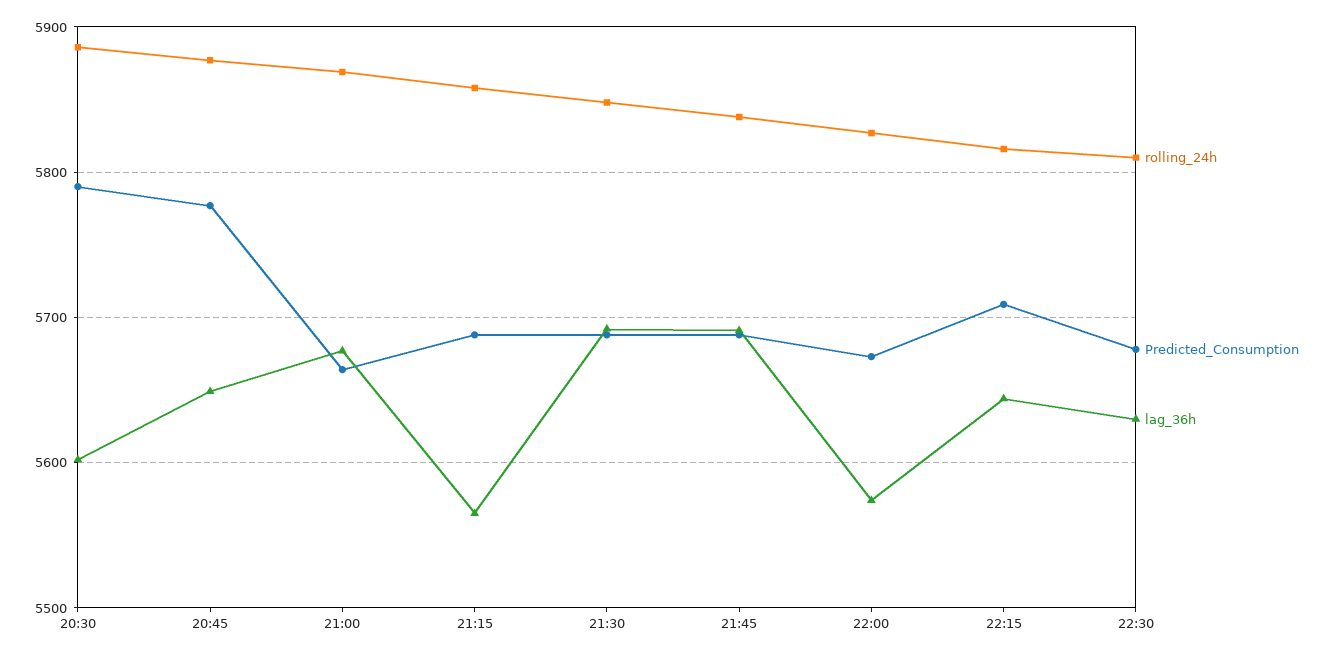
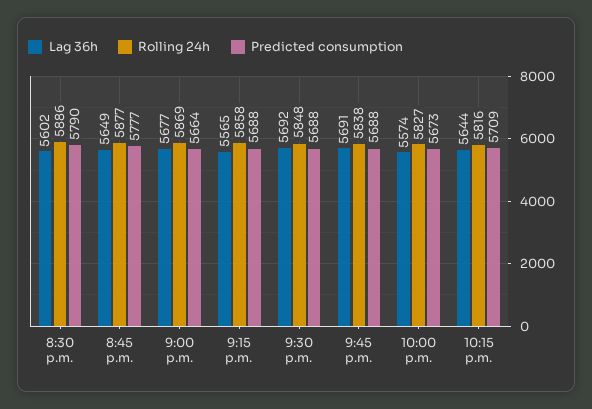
rolling_24h, 22:30: 5810 -> none
Predicted_Consumption, 22:30: 5680 -> none
lag_36h, 22:30: 5630 -> none

